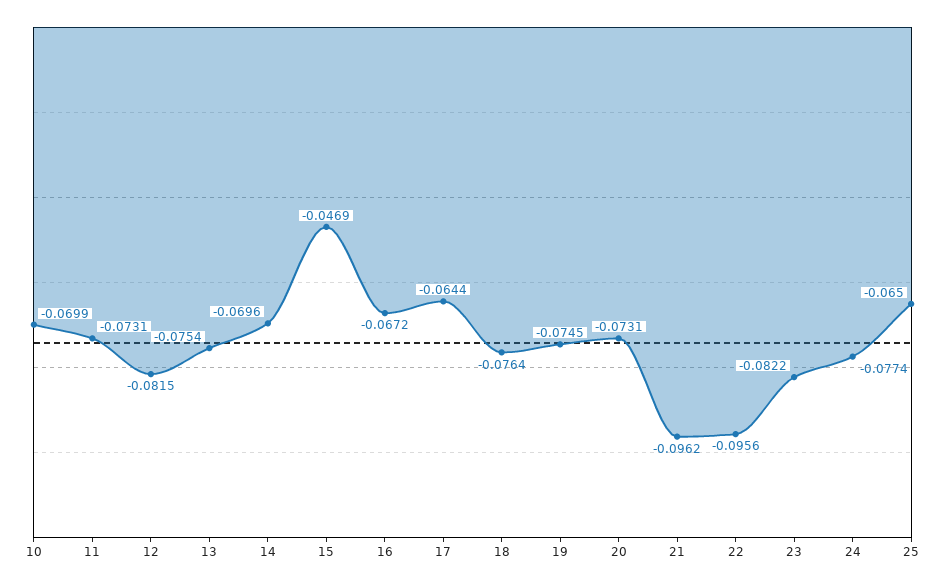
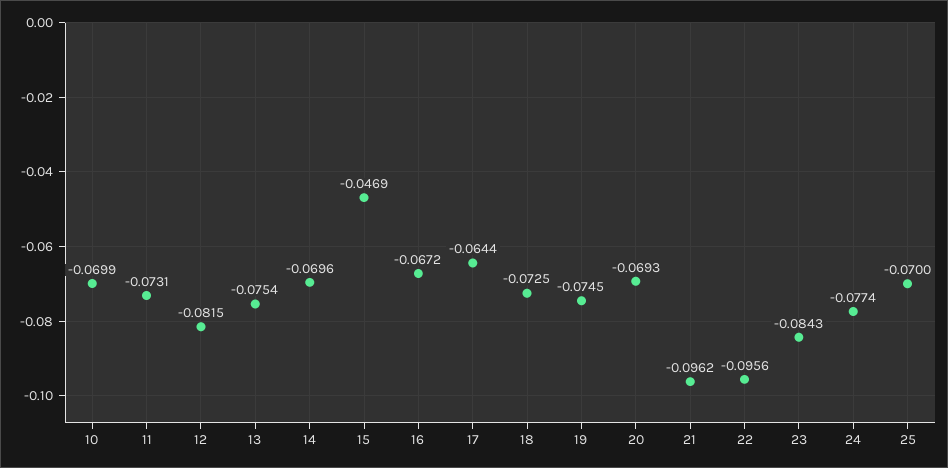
18: -0.0764 -> -0.0725
20: -0.0731 -> -0.0693
23: -0.0822 -> -0.0843
25: -0.065 -> -0.07

